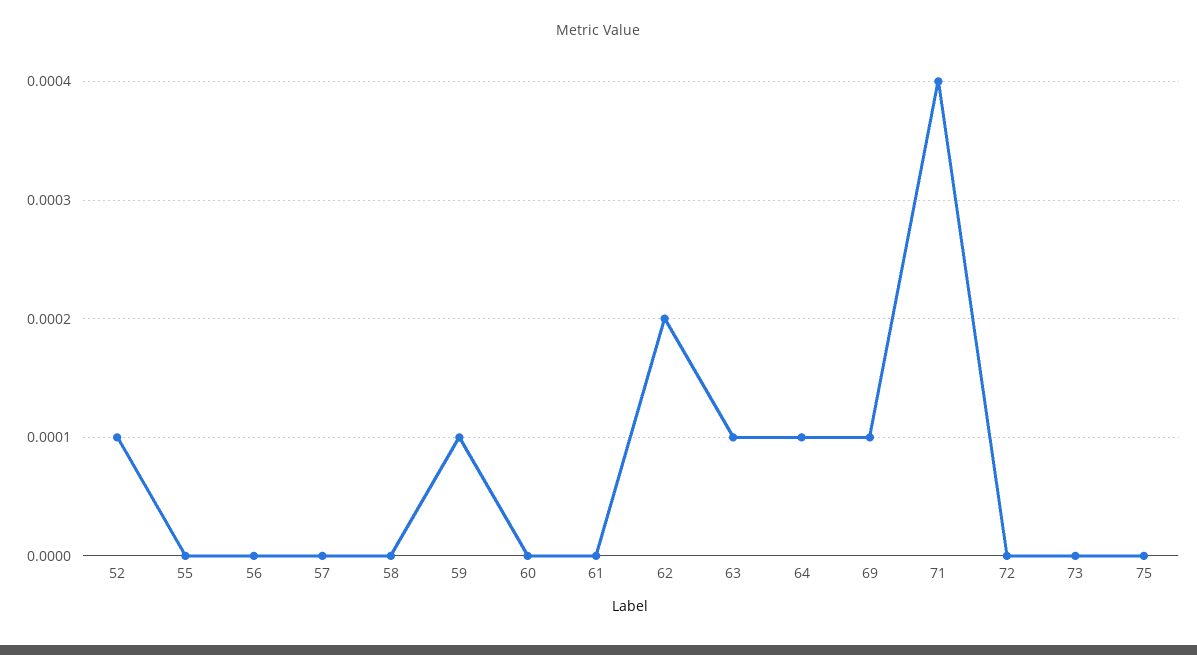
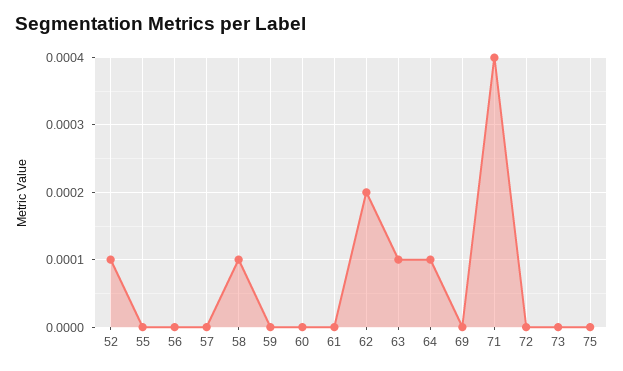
58: 0 -> 0.0001
59: 0.0001 -> 0
69: 0.0001 -> 0

